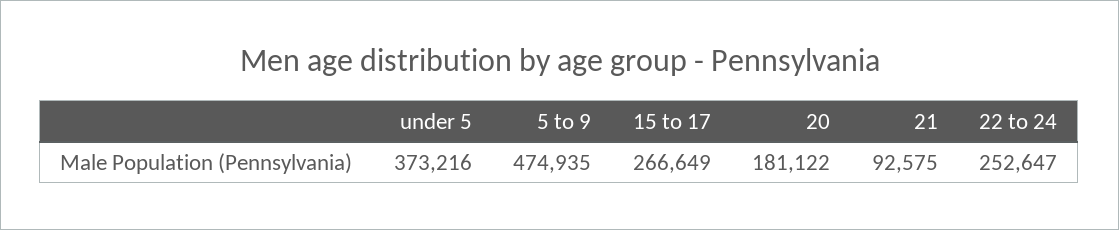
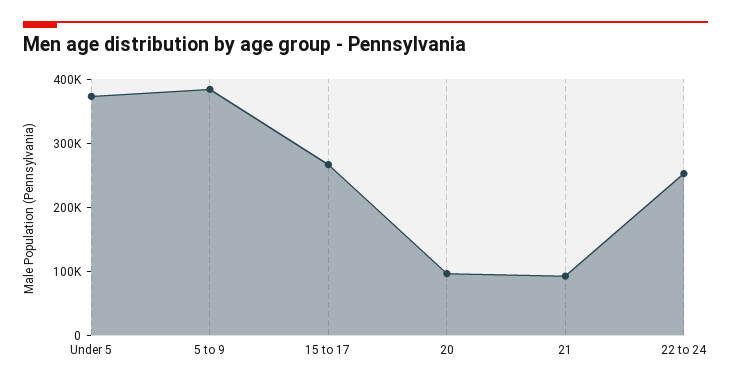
5 to 9: 474935 -> 380000
20: 181122 -> 100000

